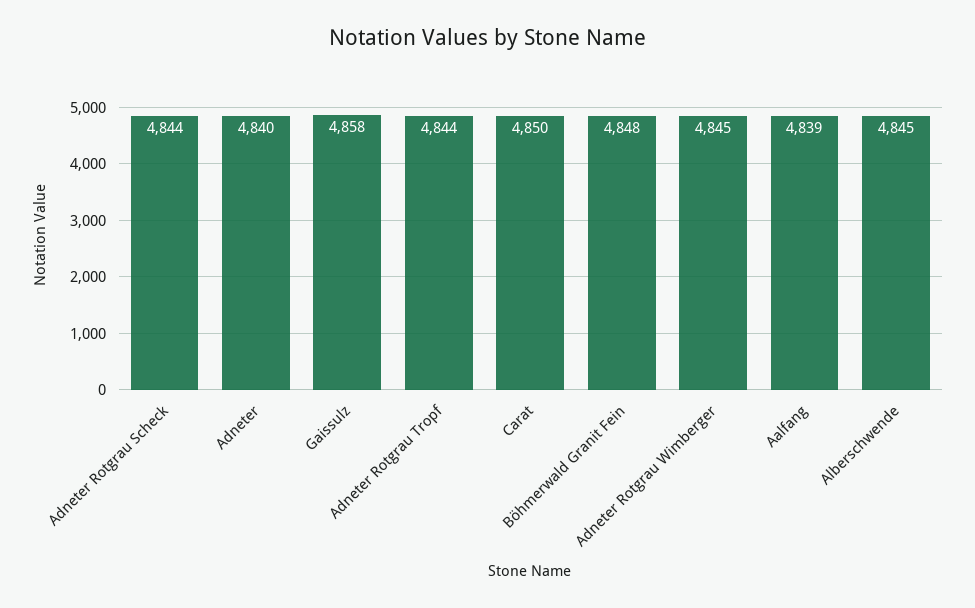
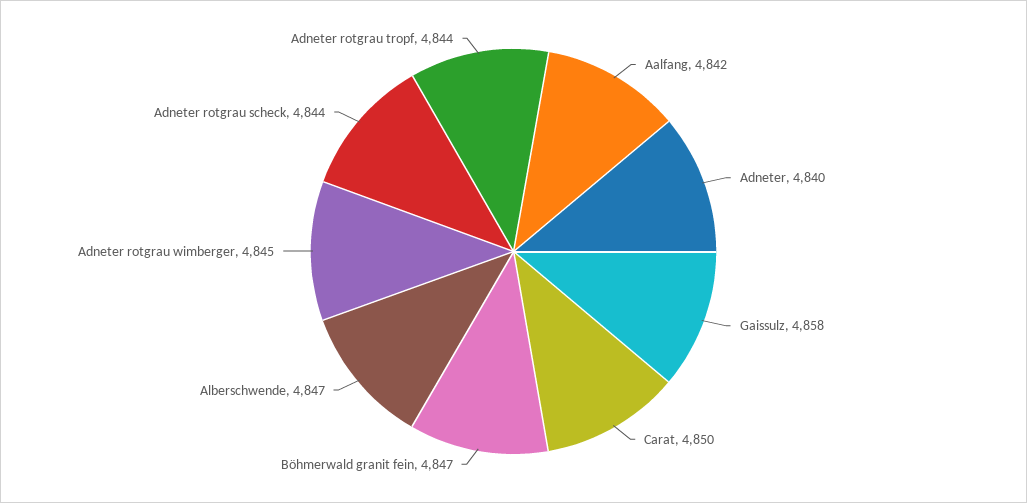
Böhmerwald Granit Fein: 4848 -> 4847
Aalfang: 4839 -> 4842
Alberschwende: 4845 -> 4847

